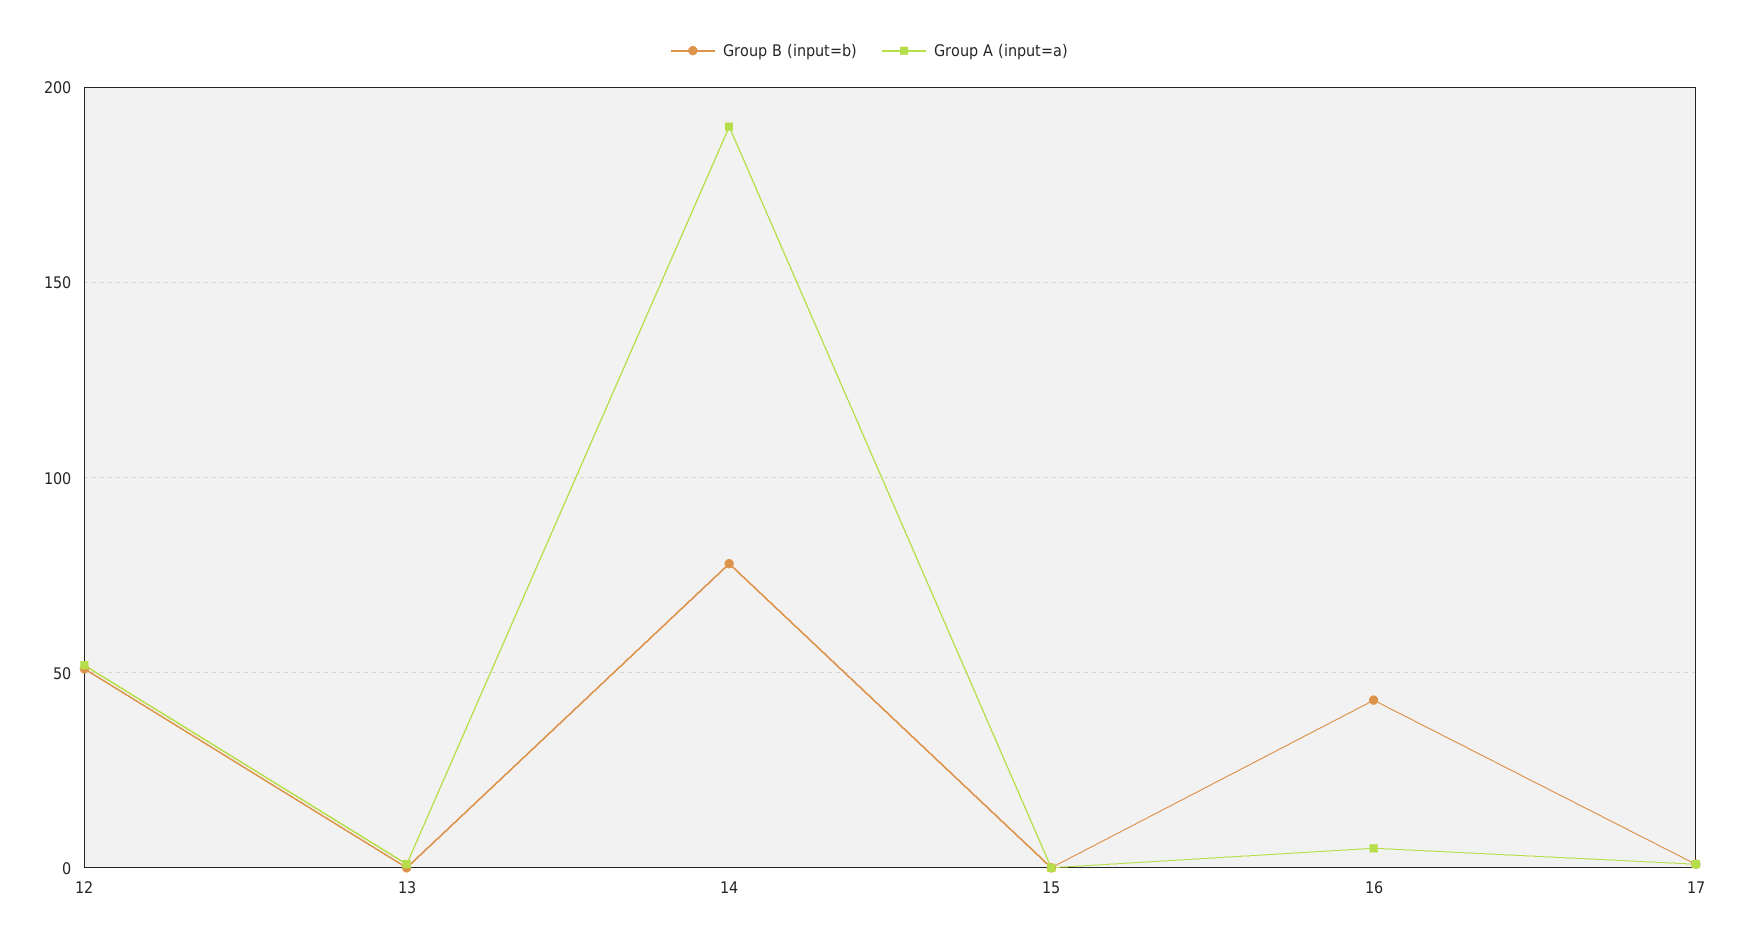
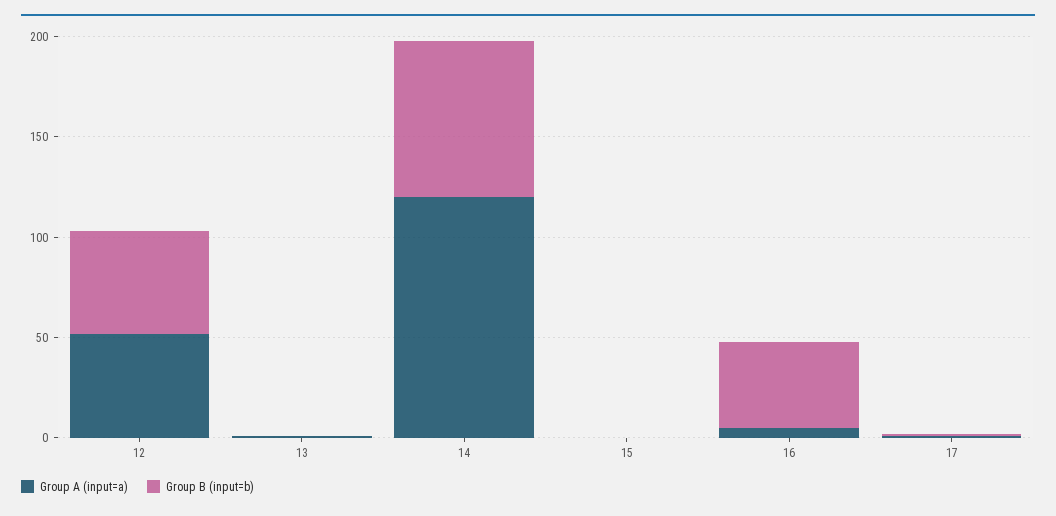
Group A (input=a), 14: 190 -> 120

